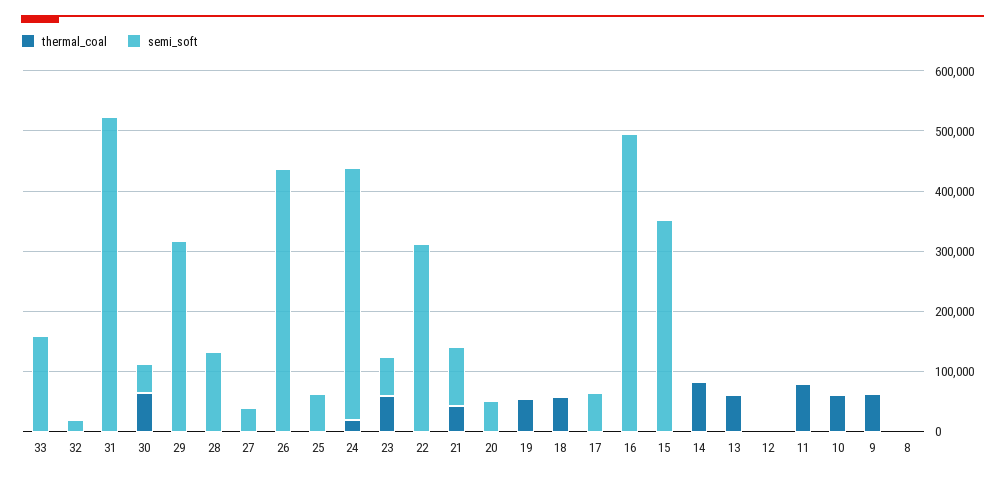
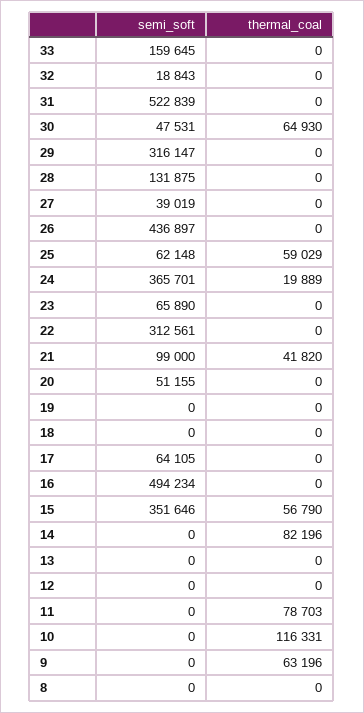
thermal_coal, 25: 0 -> 59029
semi_soft, 24: 420000 -> 365701
thermal_coal, 23: 60000 -> 0
thermal_coal, 19: 60000 -> 0
thermal_coal, 18: 60000 -> 0
thermal_coal, 15: 0 -> 56790
thermal_coal, 13: 60000 -> 0
thermal_coal, 10: 60000 -> 116331

